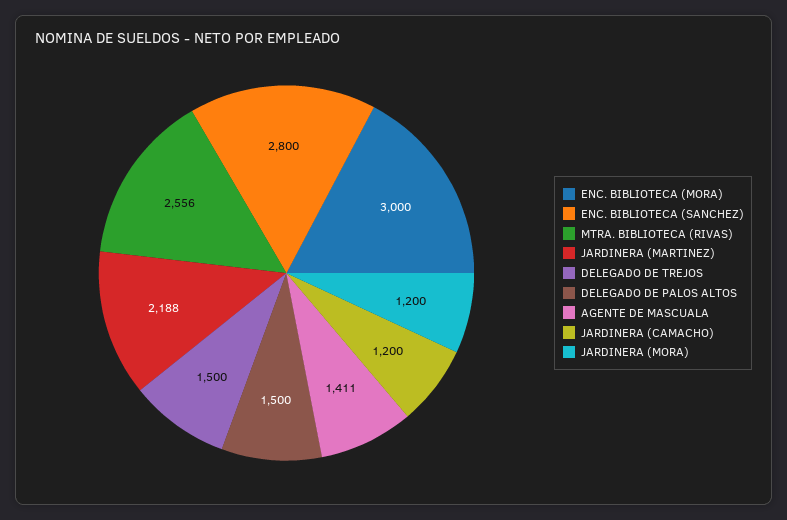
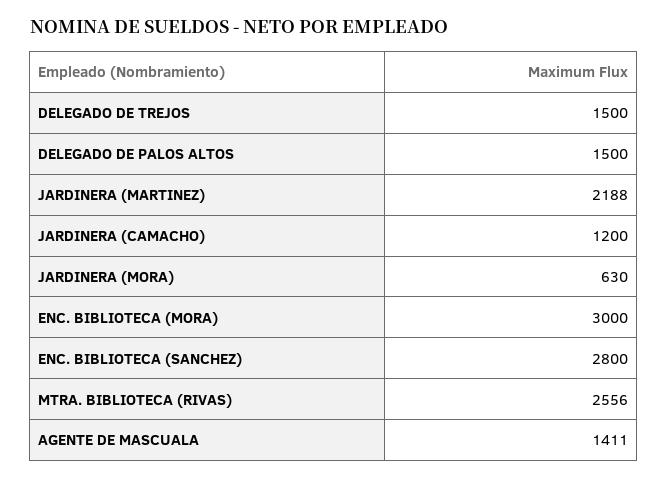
JARDINERA (MORA): 1200 -> 630

